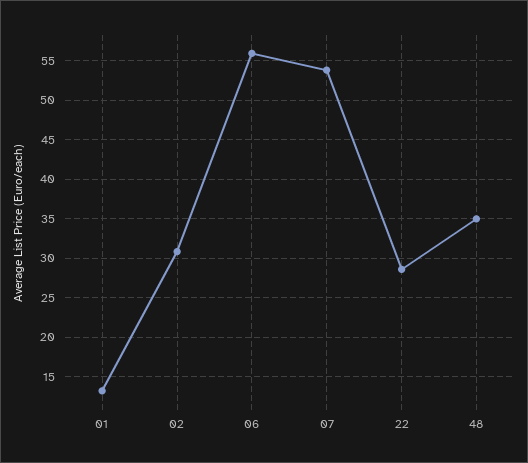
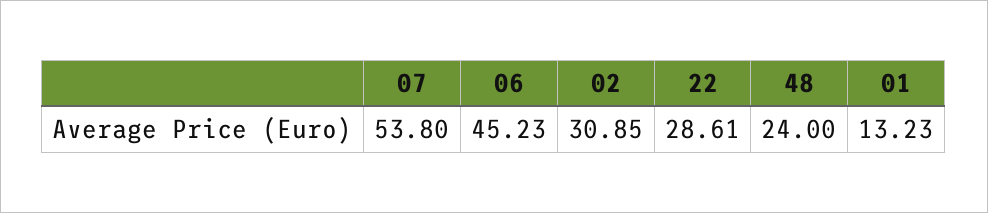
06: 56 -> 45.23
48: 35 -> 24

